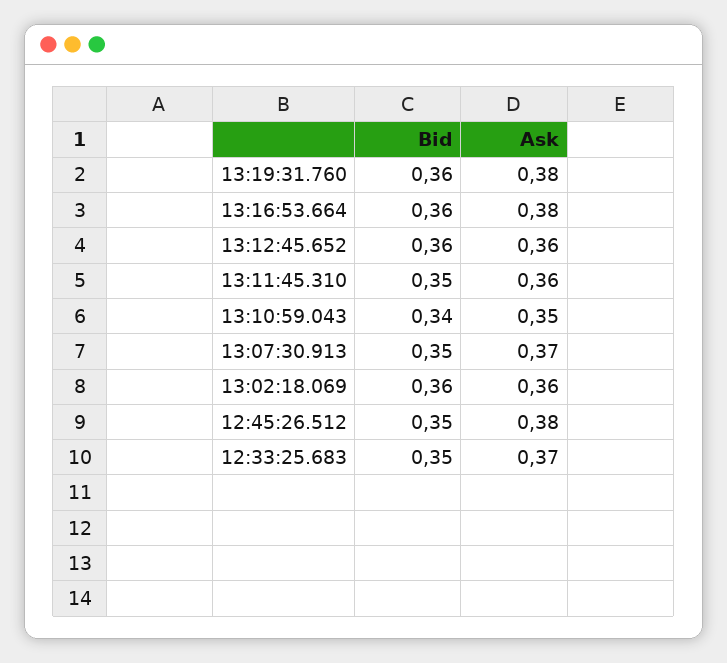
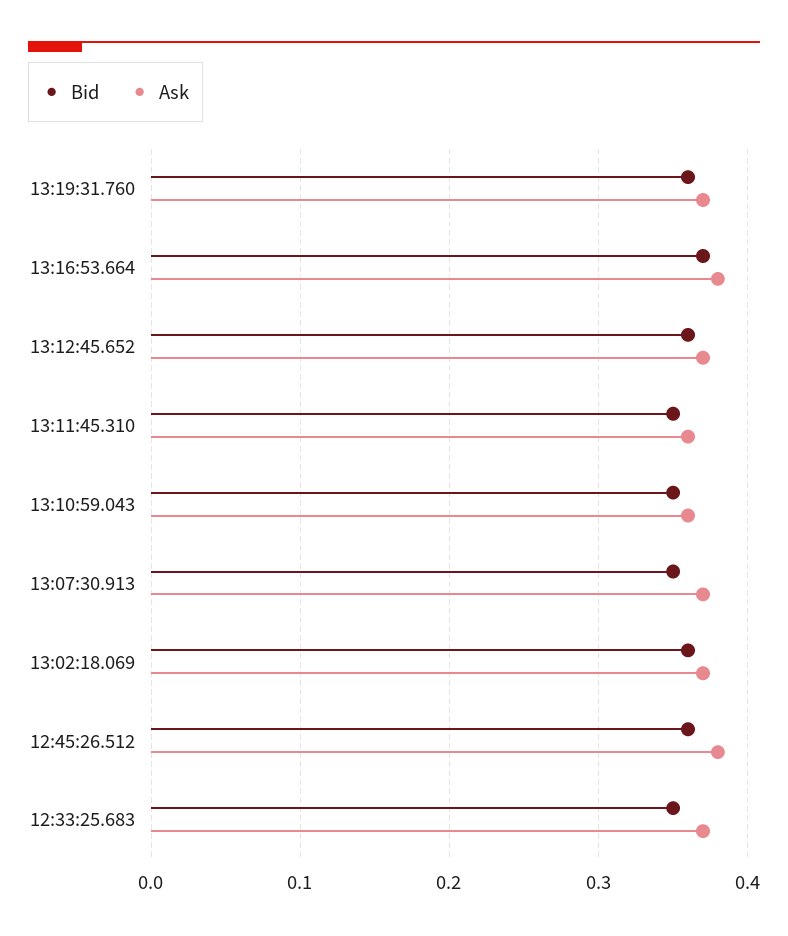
Ask, 13:19:31.760: 0.38 -> 0.37
Bid, 13:16:53.664: 0.36 -> 0.37
Ask, 13:12:45.652: 0.36 -> 0.37
Bid, 13:10:59.043: 0.34 -> 0.35
Ask, 13:10:59.043: 0.35 -> 0.36
Ask, 13:02:18.069: 0.36 -> 0.37
Bid, 12:45:26.512: 0.35 -> 0.36

